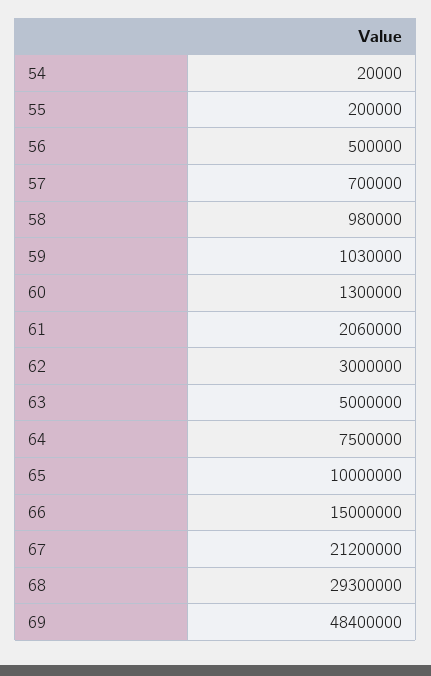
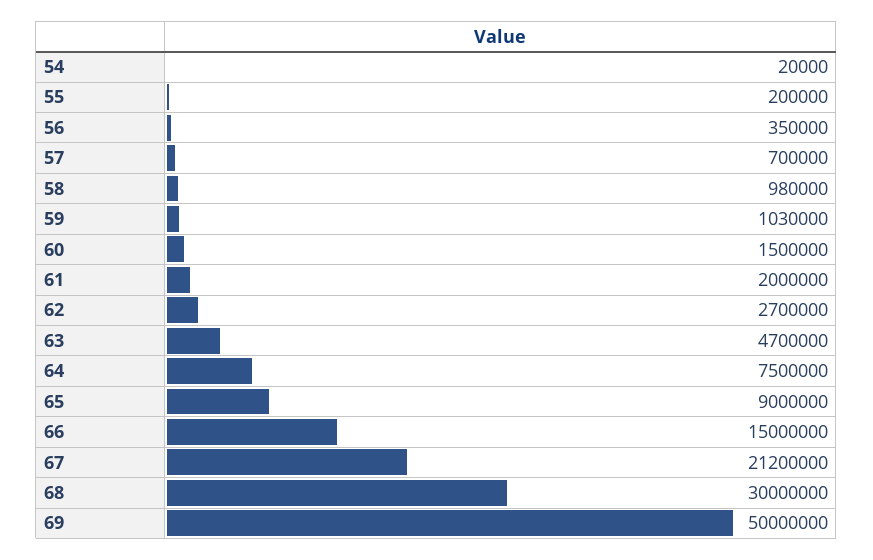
56: 500000 -> 350000
60: 1300000 -> 1500000
61: 2060000 -> 2000000
62: 3000000 -> 2700000
63: 5000000 -> 4700000
65: 10000000 -> 9000000
68: 29300000 -> 30000000
69: 48400000 -> 50000000

